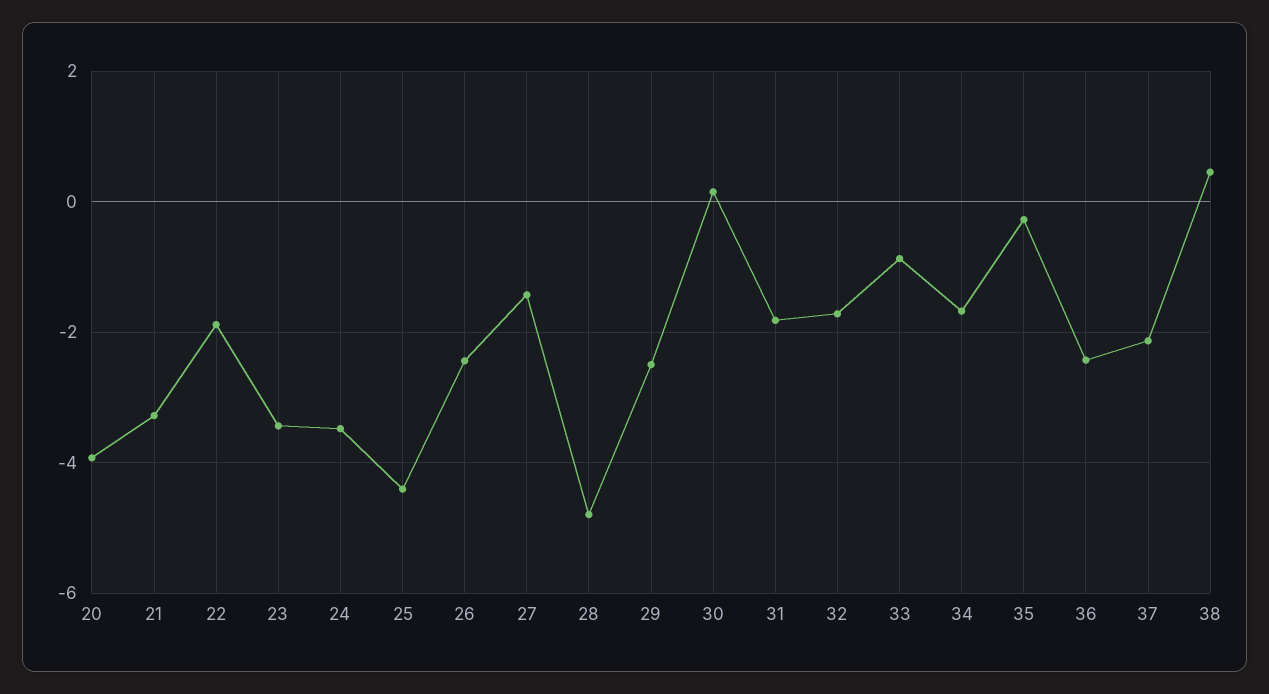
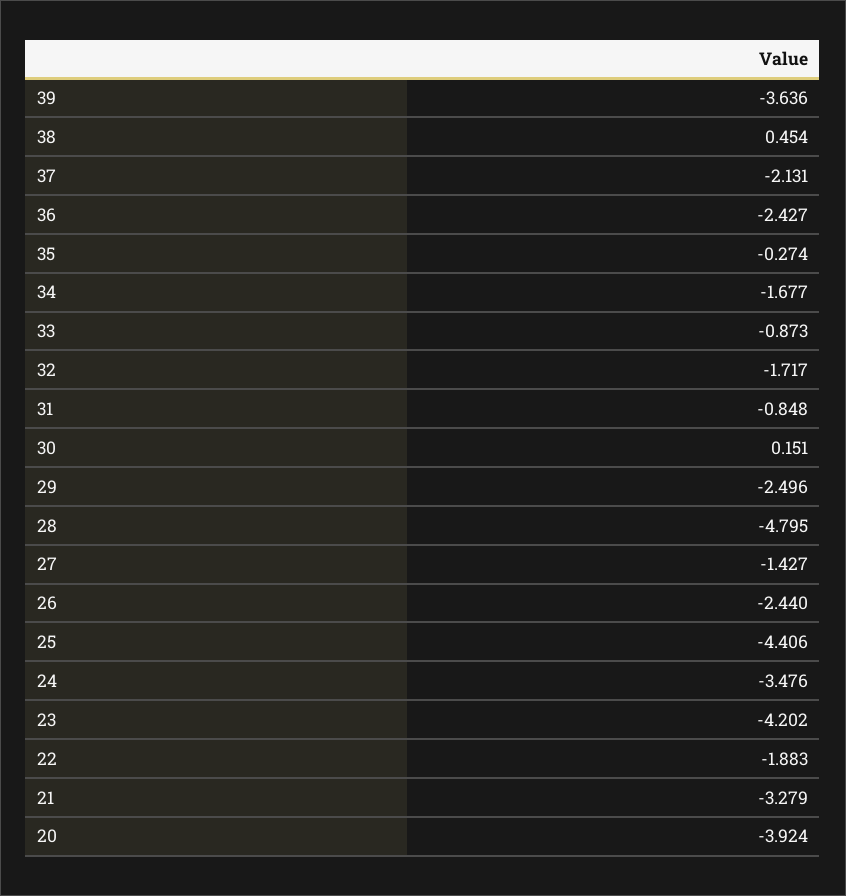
23: -3.4 -> -4.202
31: -1.8 -> -0.848
39: none -> -3.636

